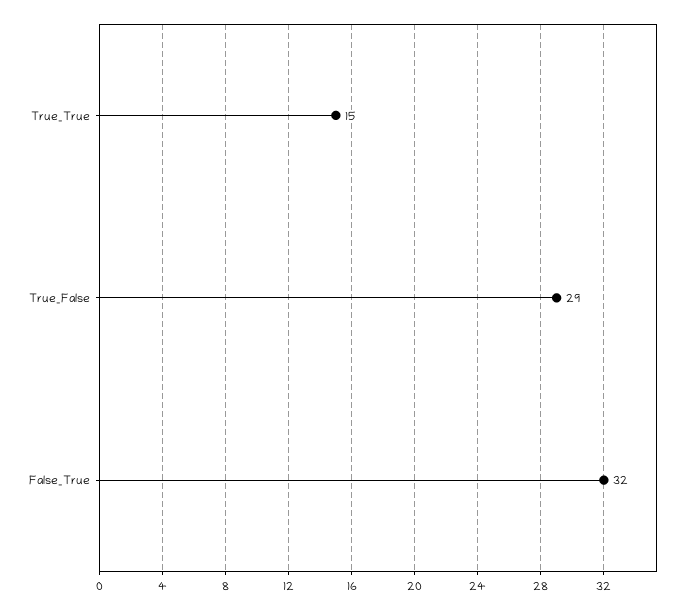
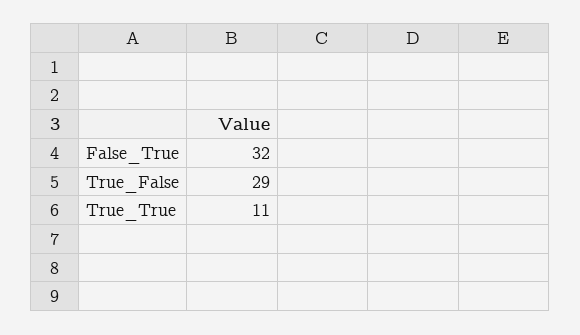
True_True: 15 -> 11

